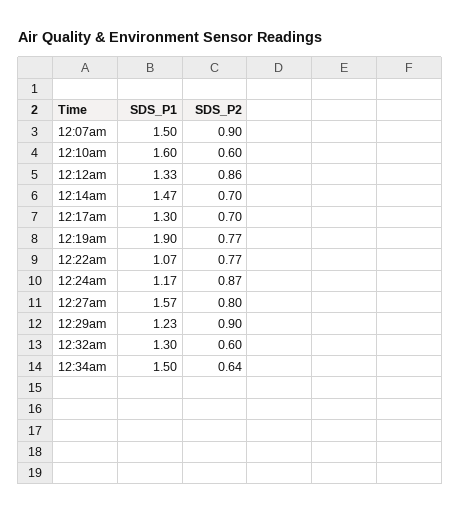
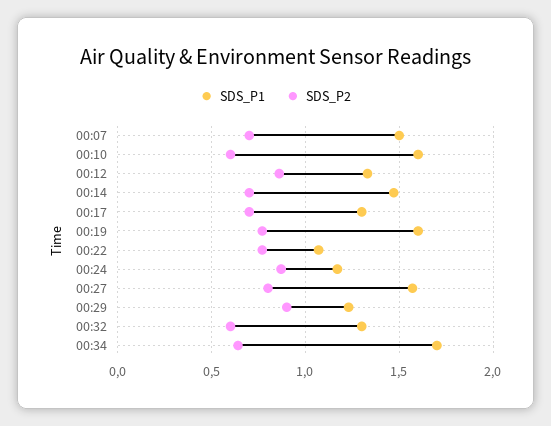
SDS_P2, 12:07am: 0.9 -> 0.7
SDS_P1, 12:19am: 1.9 -> 1.6
SDS_P1, 12:34am: 1.5 -> 1.7

